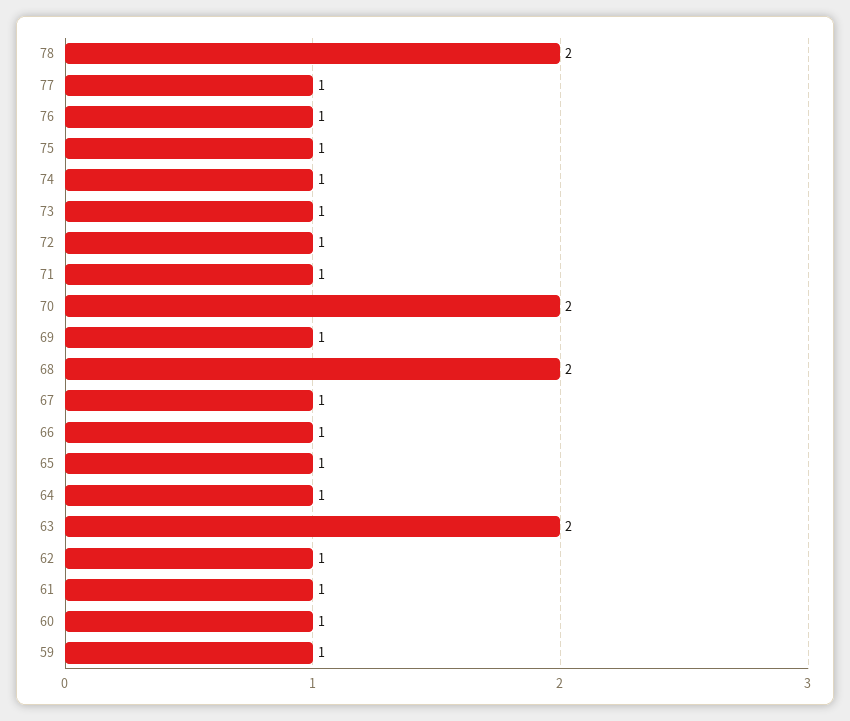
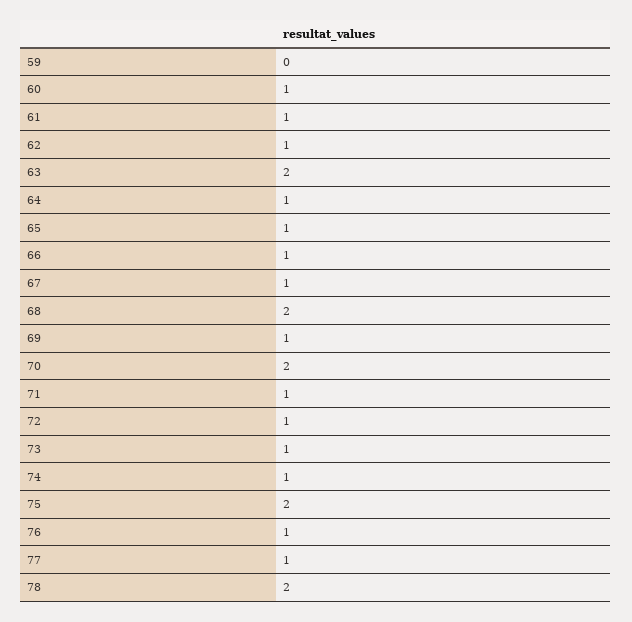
75: 1 -> 2
59: 1 -> 0

